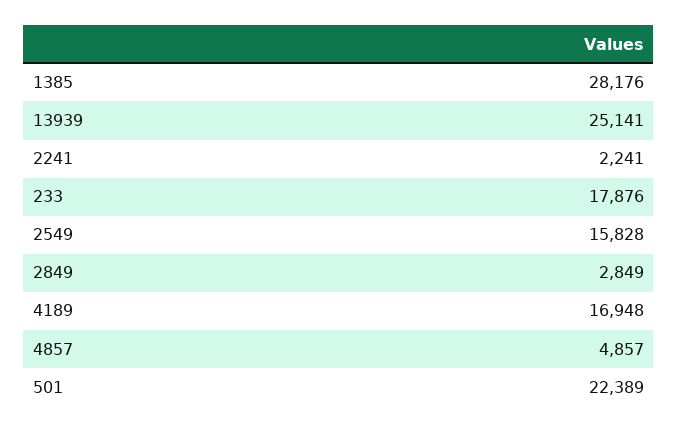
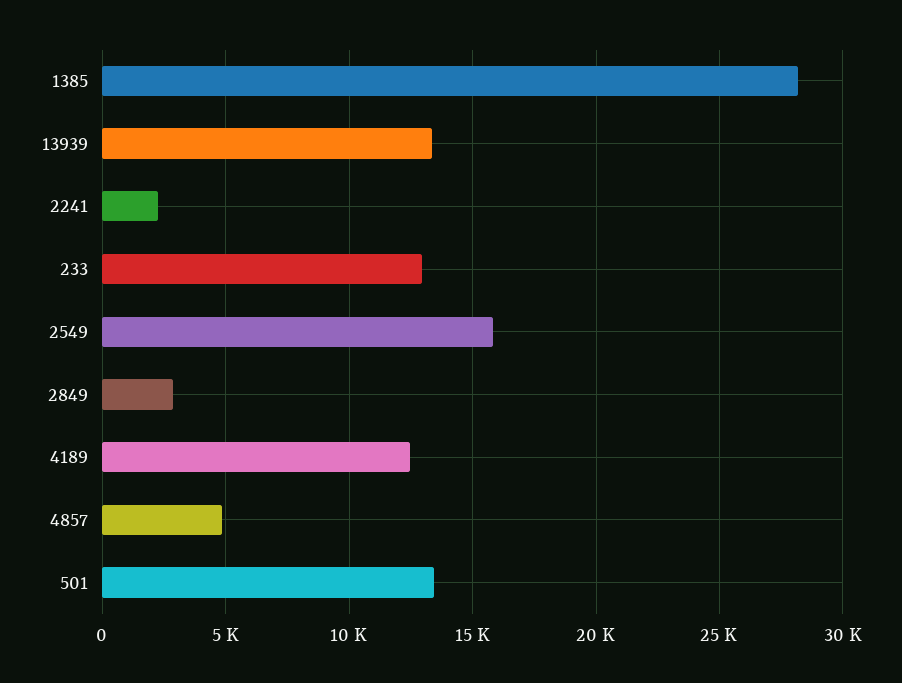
13939: 25141 -> 13500
233: 17876 -> 13000
4189: 16948 -> 12500
501: 22389 -> 13500

